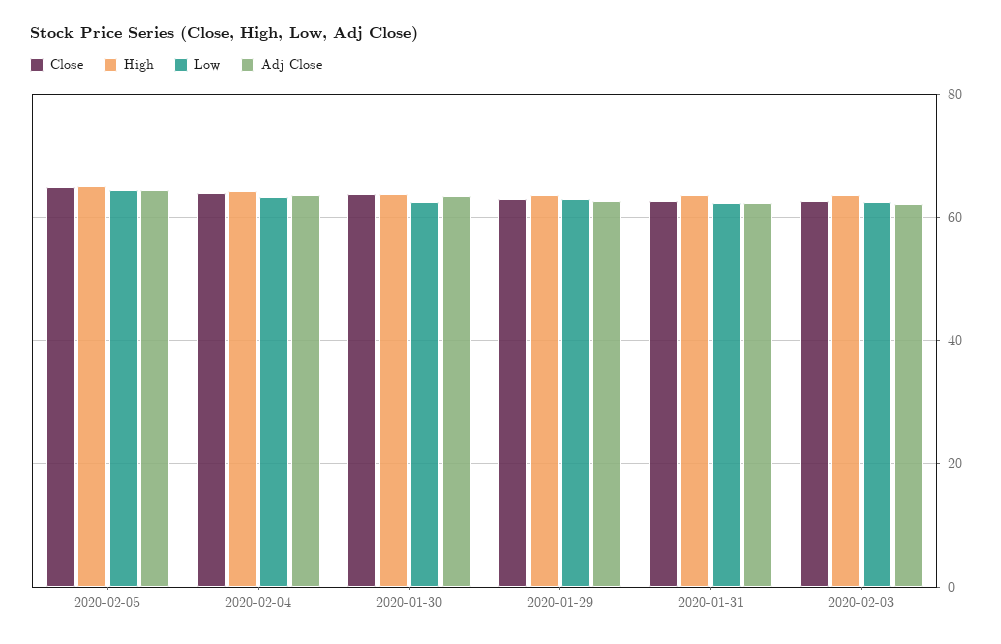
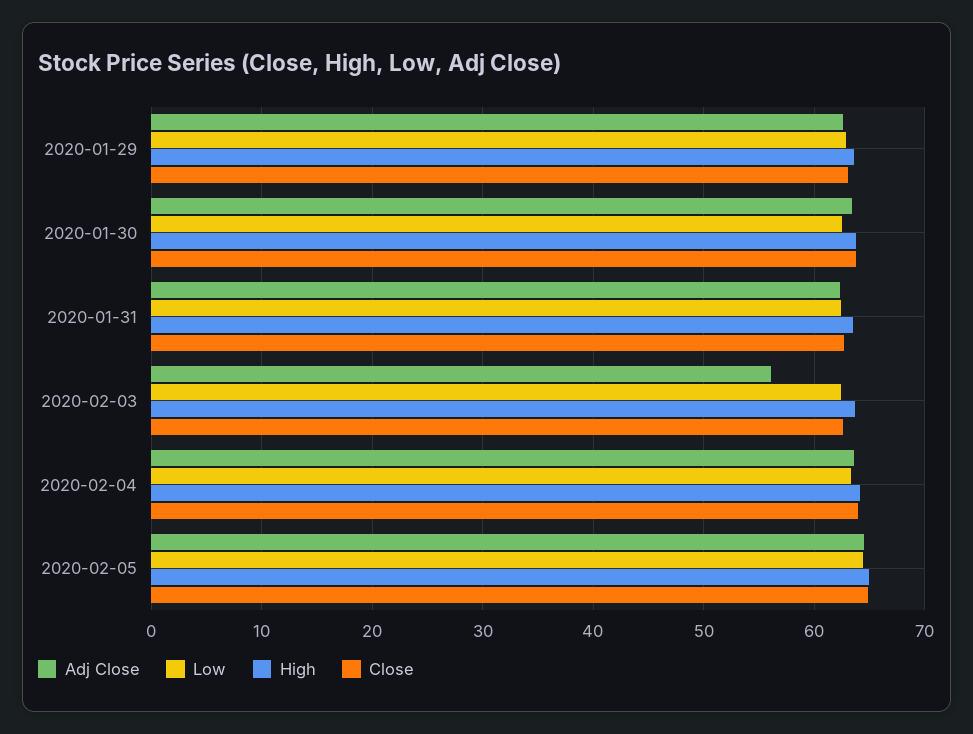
Adj Close, 2020-02-03: 62 -> 56

